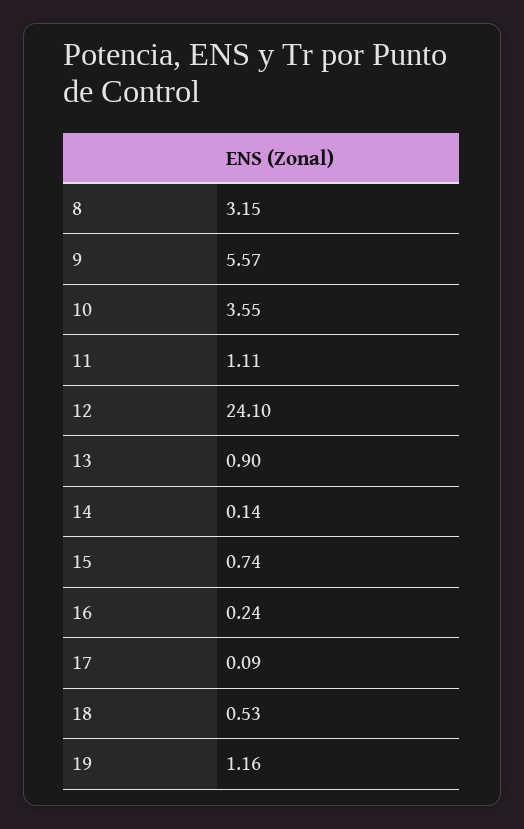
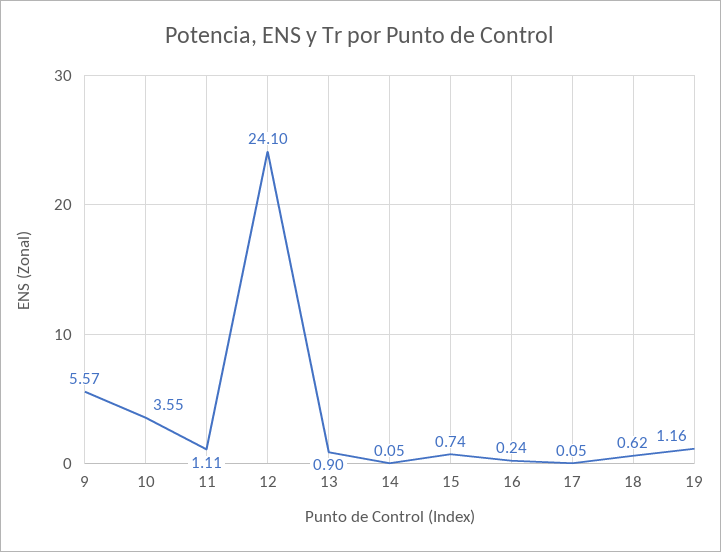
8: 3.15 -> none
14: 0.14 -> 0.05
17: 0.09 -> 0.05
18: 0.53 -> 0.62

